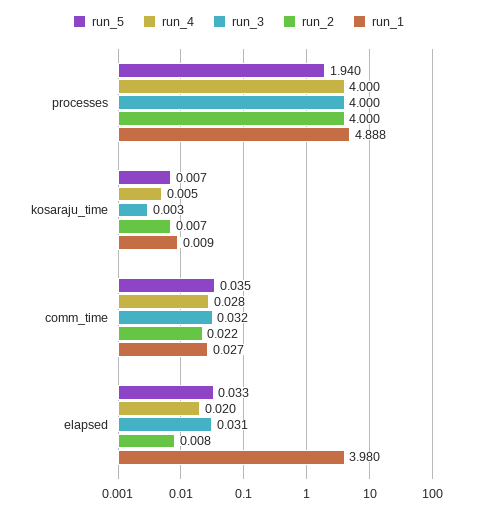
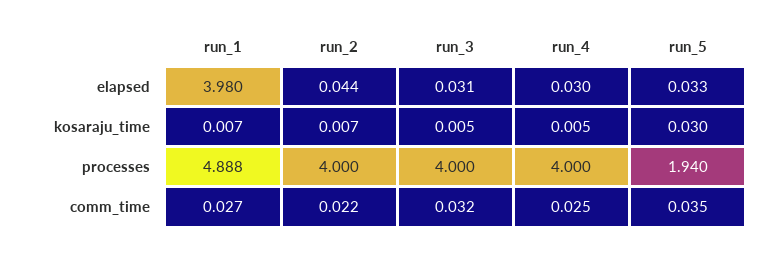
run_5, kosaraju_time: 0.007 -> 0.03
run_3, kosaraju_time: 0.003 -> 0.005
run_1, kosaraju_time: 0.009 -> 0.007
run_4, comm_time: 0.028 -> 0.025
run_4, elapsed: 0.02 -> 0.03
run_2, elapsed: 0.008 -> 0.044

